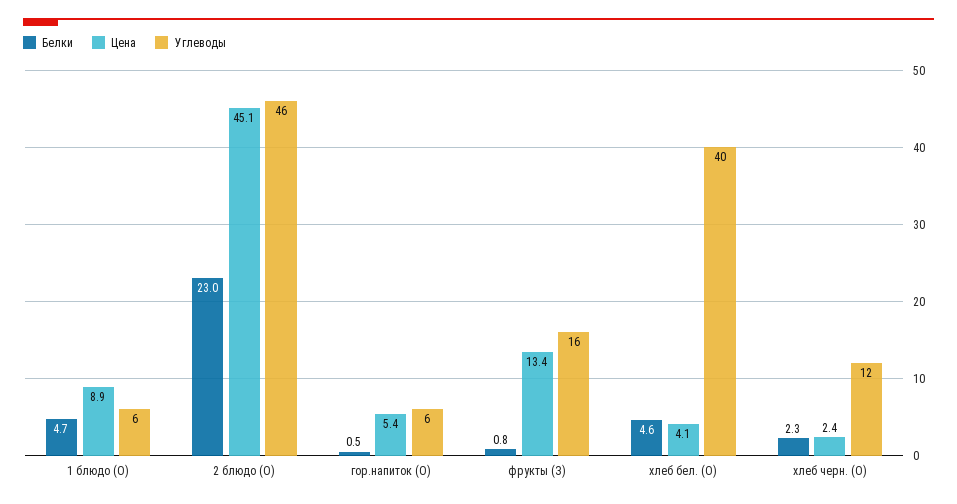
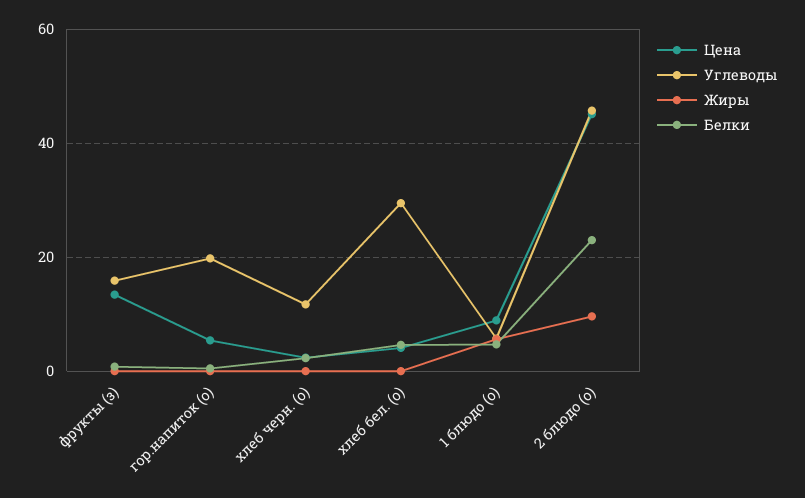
Углеводы, гор.напиток (О): 6 -> 20
Углеводы, хлеб бел. (О): 40 -> 30
Жиры, фрукты (З): none -> 0
Жиры, гор.напиток (О): none -> 0
Жиры, хлеб черн. (О): none -> 0
Жиры, хлеб бел. (О): none -> 0
Жиры, 1 блюдо (О): none -> 6
Жиры, 2 блюдо (О): none -> 10

